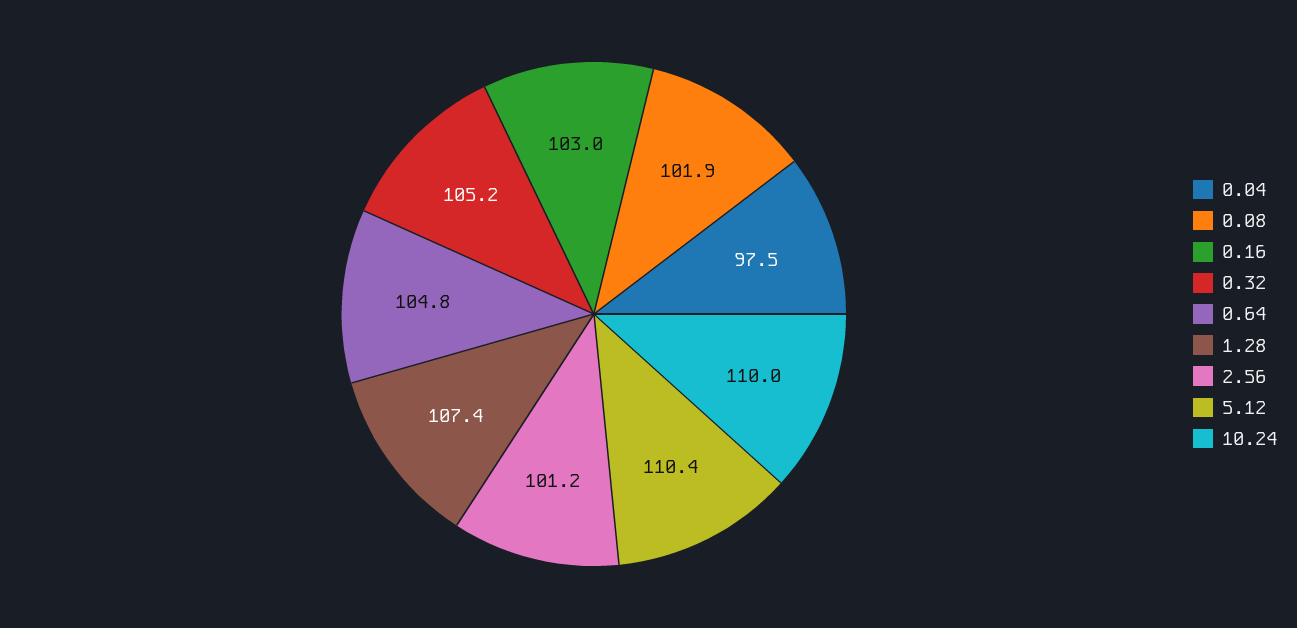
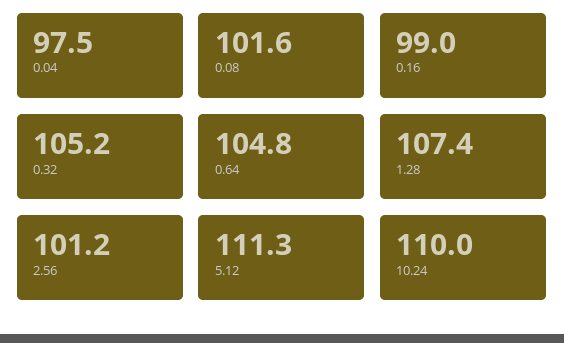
0.08: 101.9 -> 101.6
0.16: 103 -> 99
5.12: 110.4 -> 111.3

